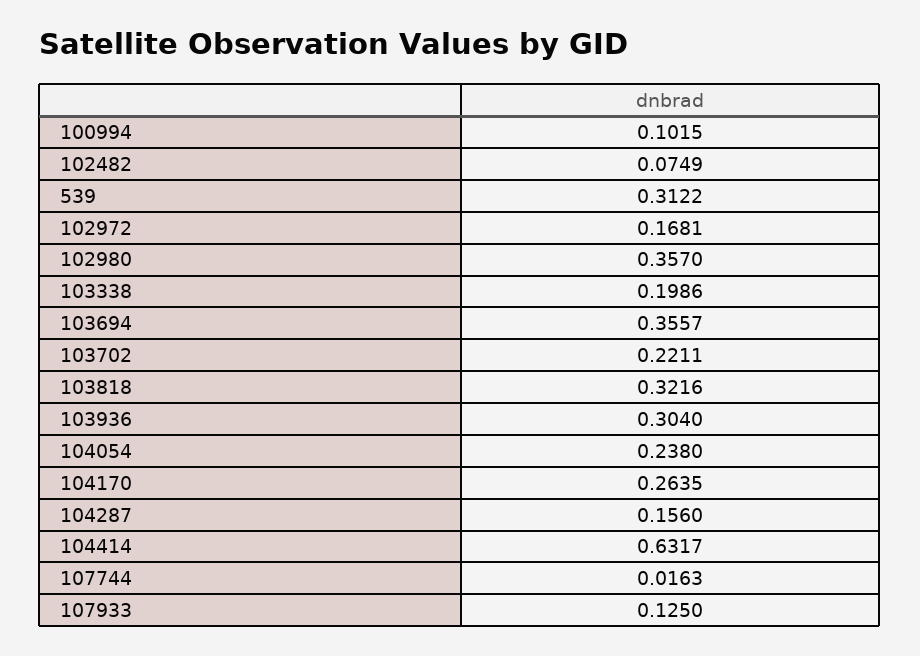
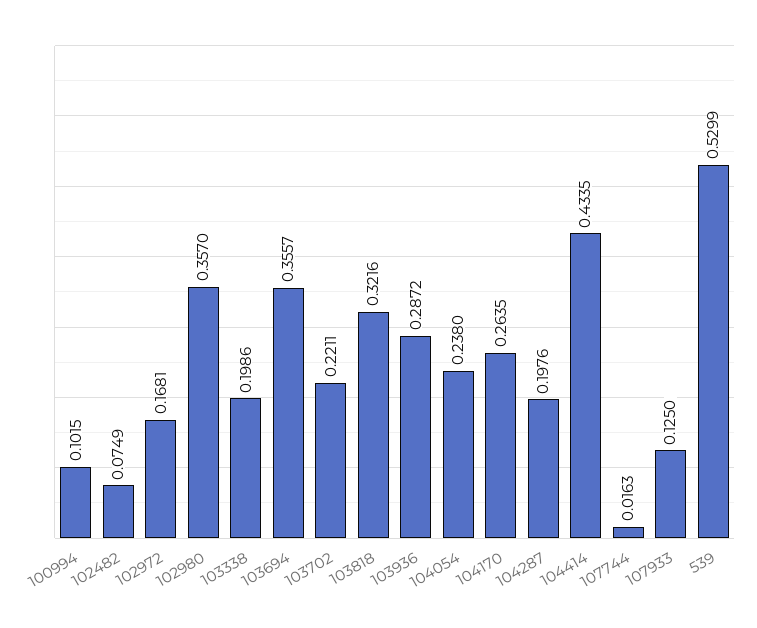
539: 0.3122 -> 0.5299
103936: 0.304 -> 0.2872
104287: 0.156 -> 0.1976
104414: 0.6317 -> 0.4335

